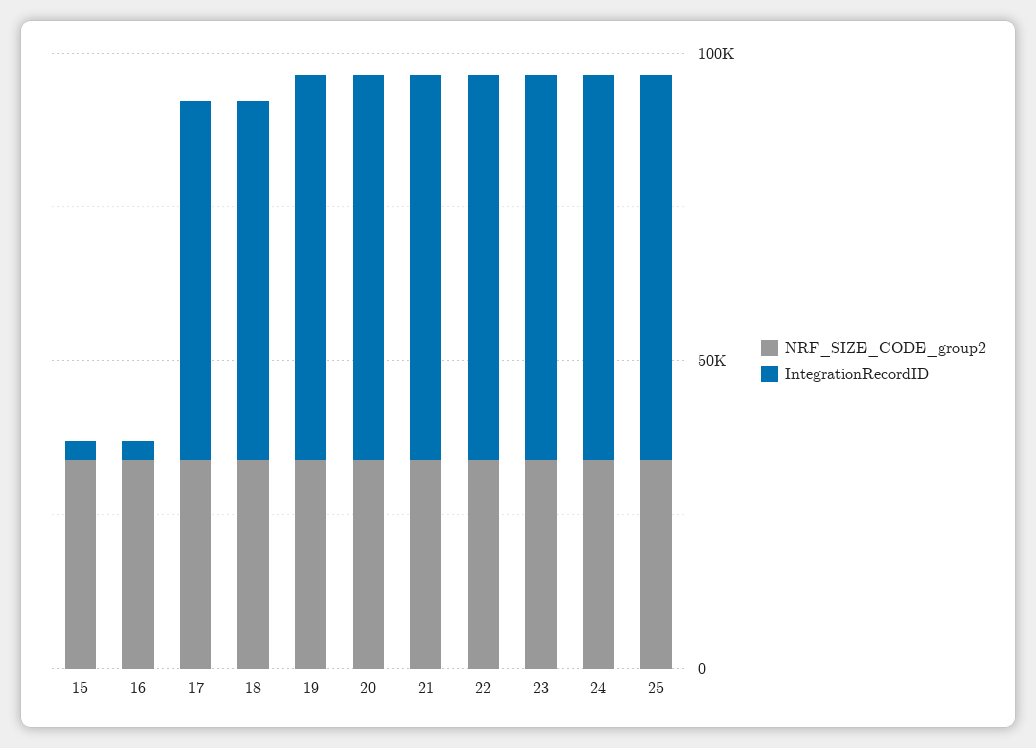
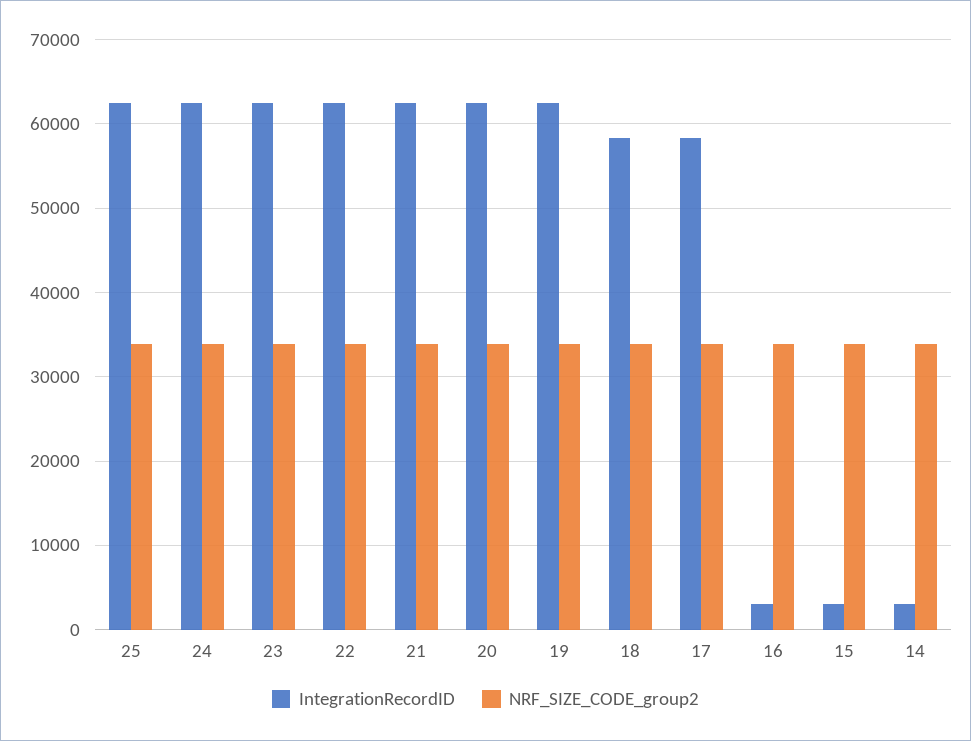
IntegrationRecordID, 14: none -> 3000
NRF_SIZE_CODE_group2, 14: none -> 34000

